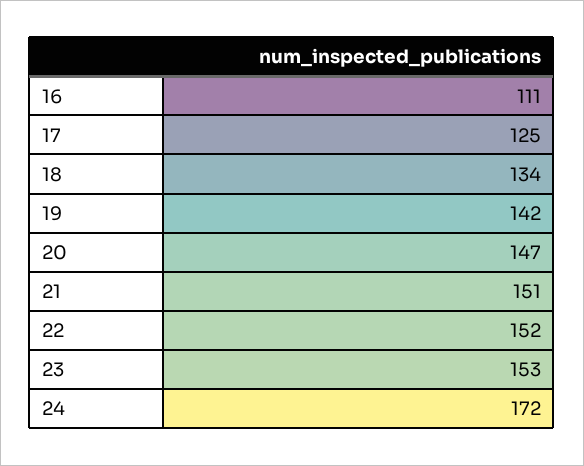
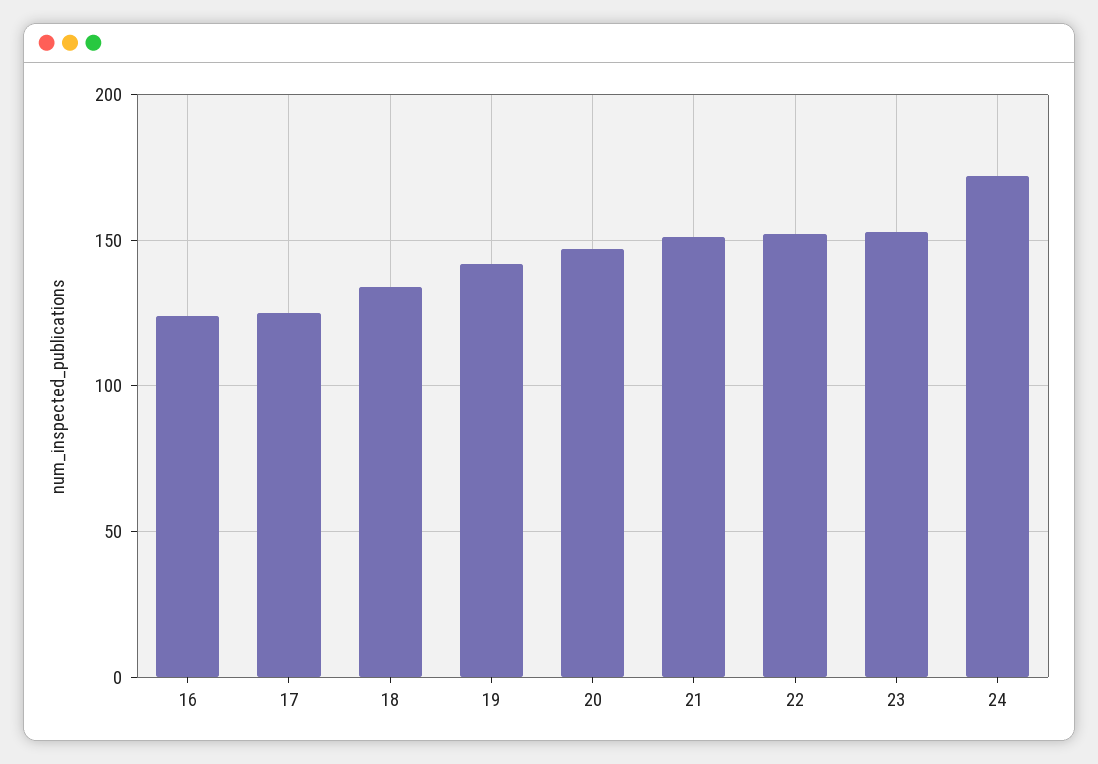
16: 111 -> 125

